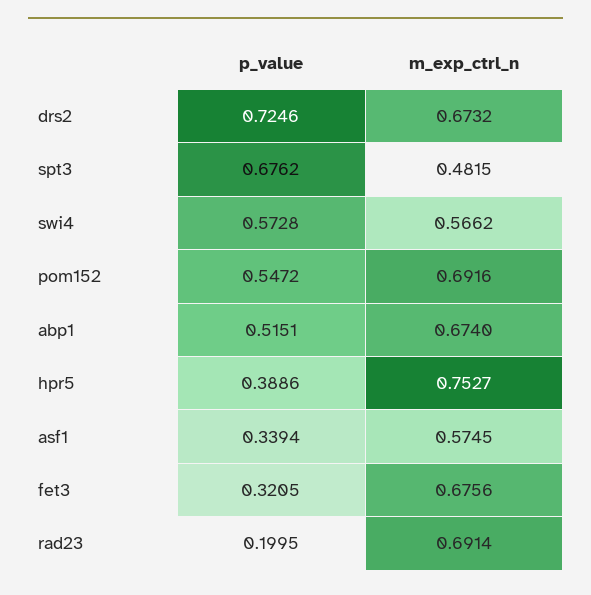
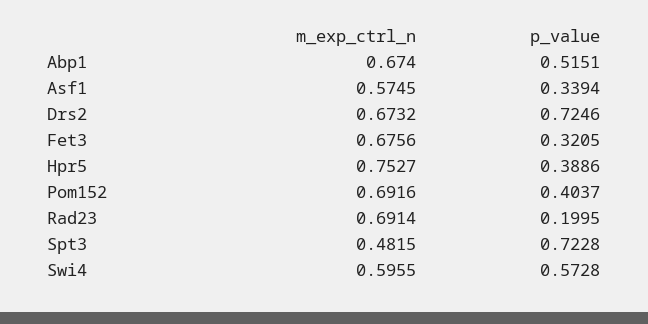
p_value, spt3: 0.6762 -> 0.7228
m_exp_ctrl_n, swi4: 0.5662 -> 0.5955
p_value, pom152: 0.5472 -> 0.4037

